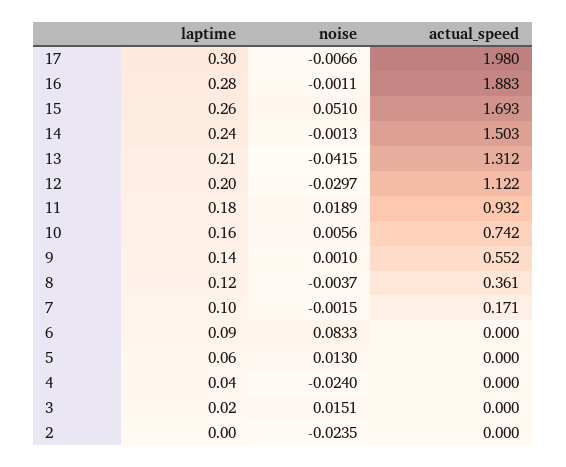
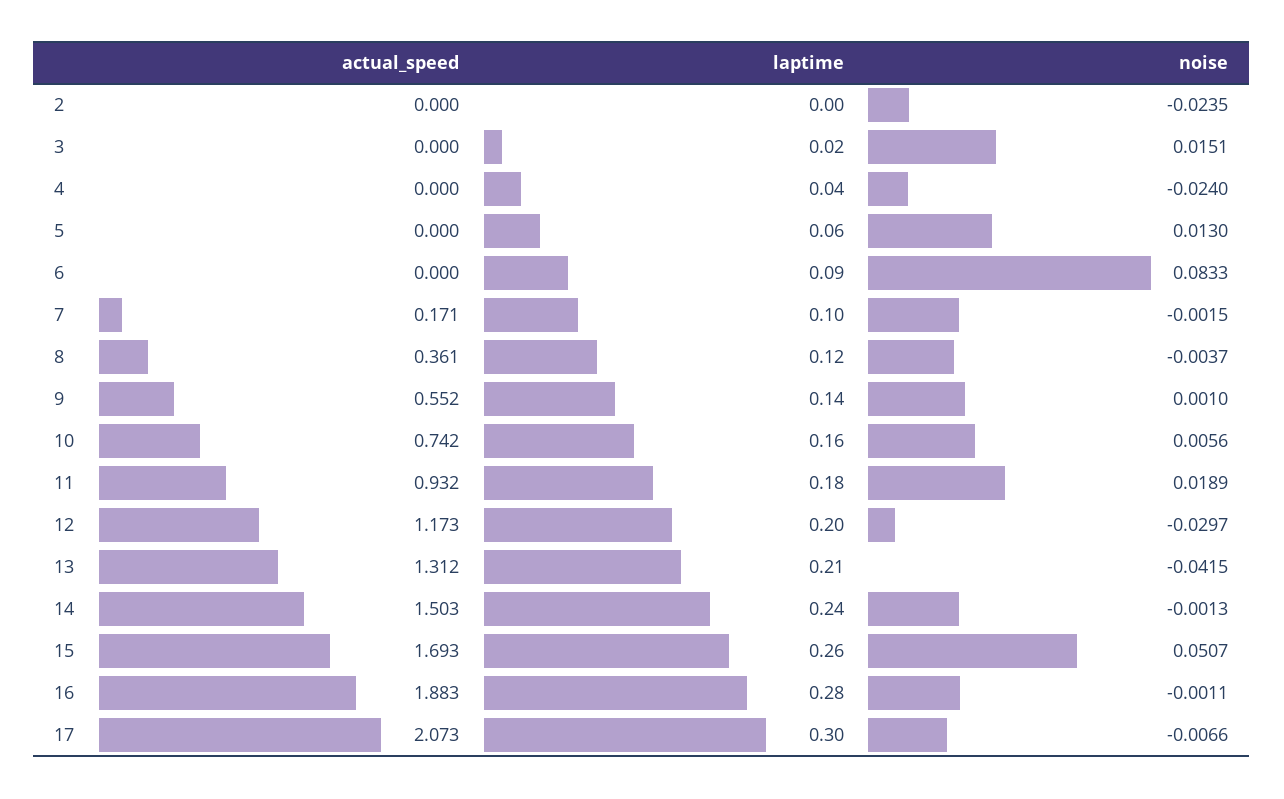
actual_speed, 17: 1.98 -> 2.073
noise, 15: 0.051 -> 0.0507
actual_speed, 12: 1.122 -> 1.173

